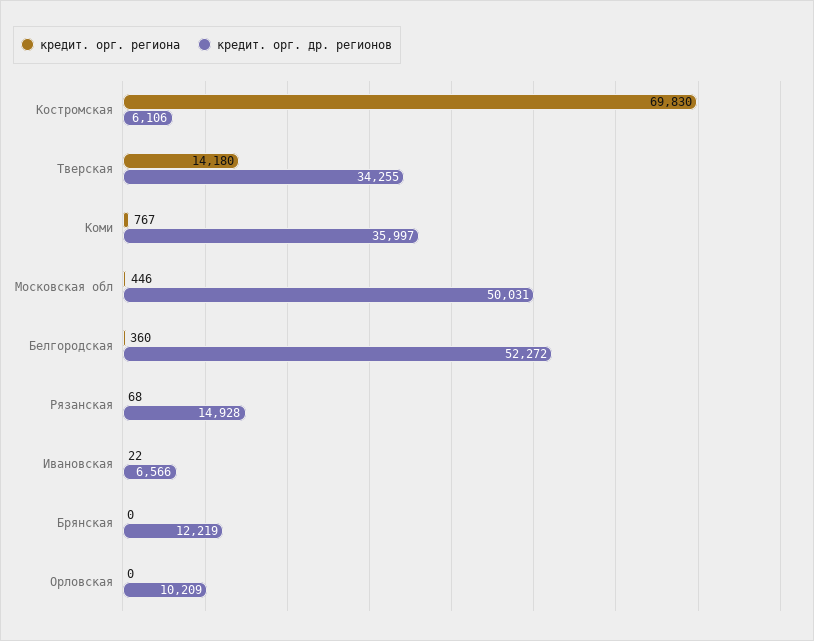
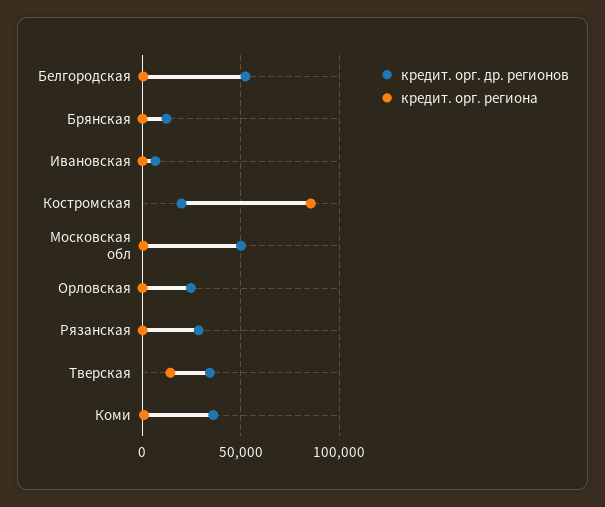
кредит. орг. региона, Костромская: 69830 -> 85000
кредит. орг. др. регионов, Костромская: 6106 -> 20000
кредит. орг. др. регионов, Рязанская: 14928 -> 30000
кредит. орг. др. регионов, Орловская: 10209 -> 25000

